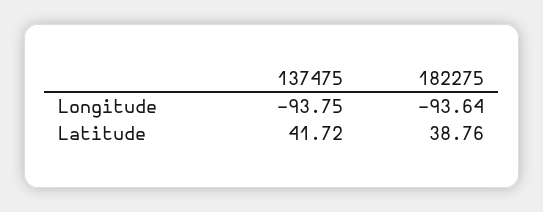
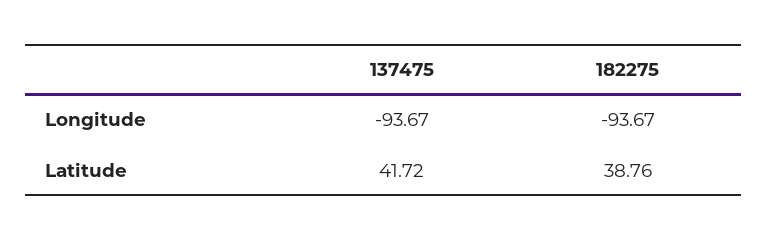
137475, Longitude: -93.75 -> -93.67
182275, Longitude: -93.64 -> -93.67

